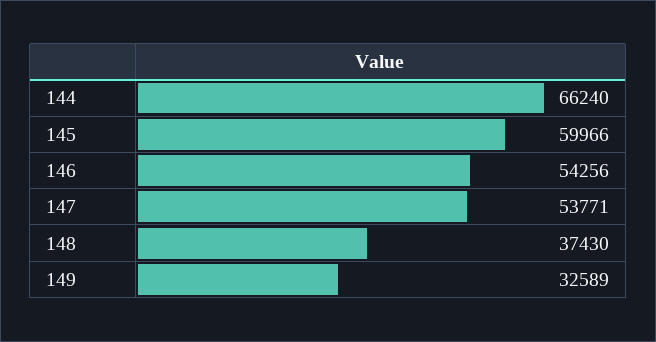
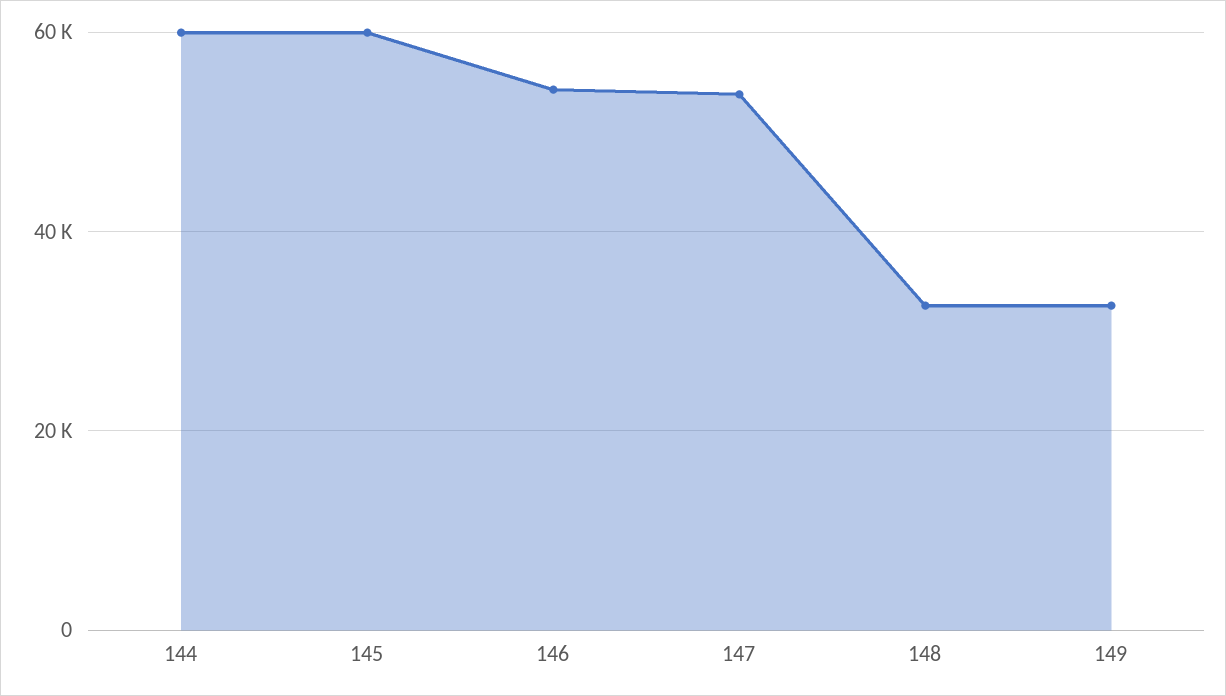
144: 66240 -> 60000
148: 37430 -> 32000

